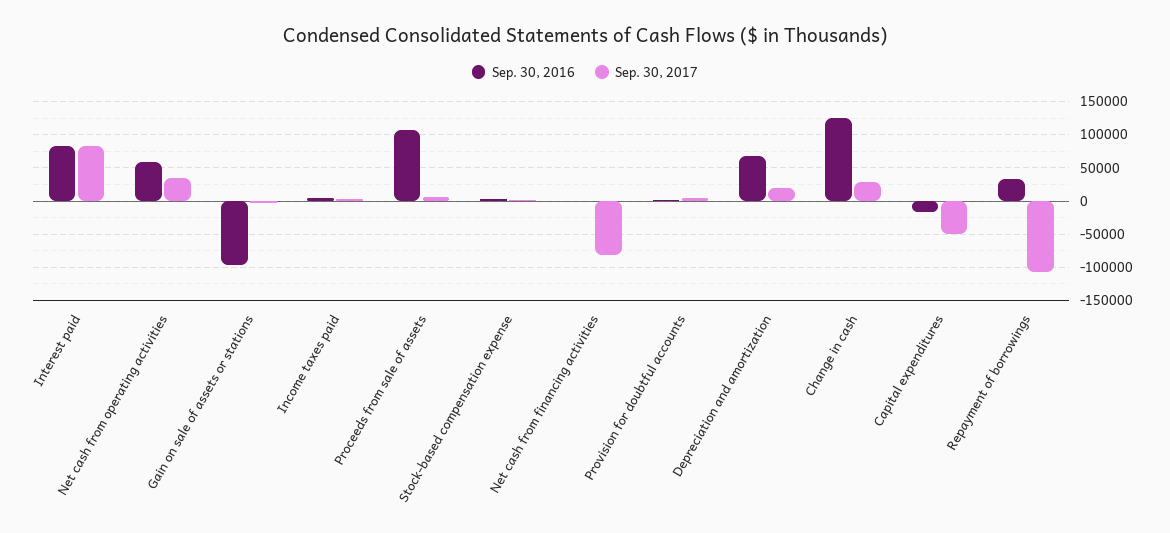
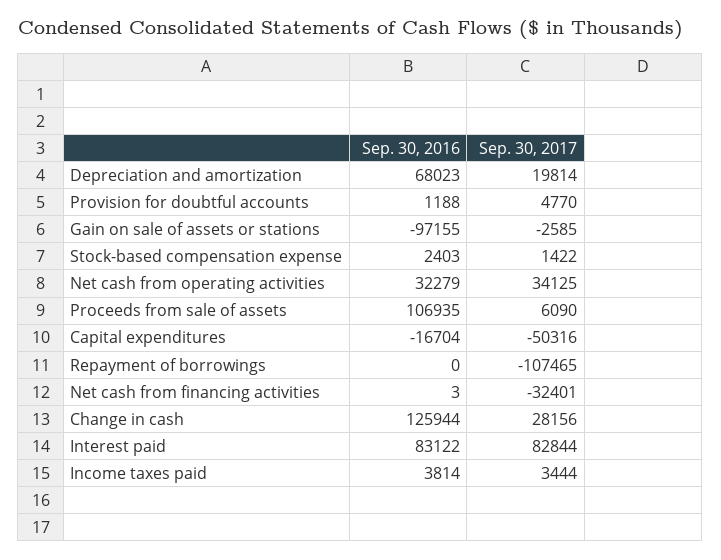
Sep. 30, 2016, Net cash from operating activities: 60000 -> 32279
Sep. 30, 2017, Net cash from financing activities: -80000 -> -32401
Sep. 30, 2016, Repayment of borrowings: 30000 -> 0

